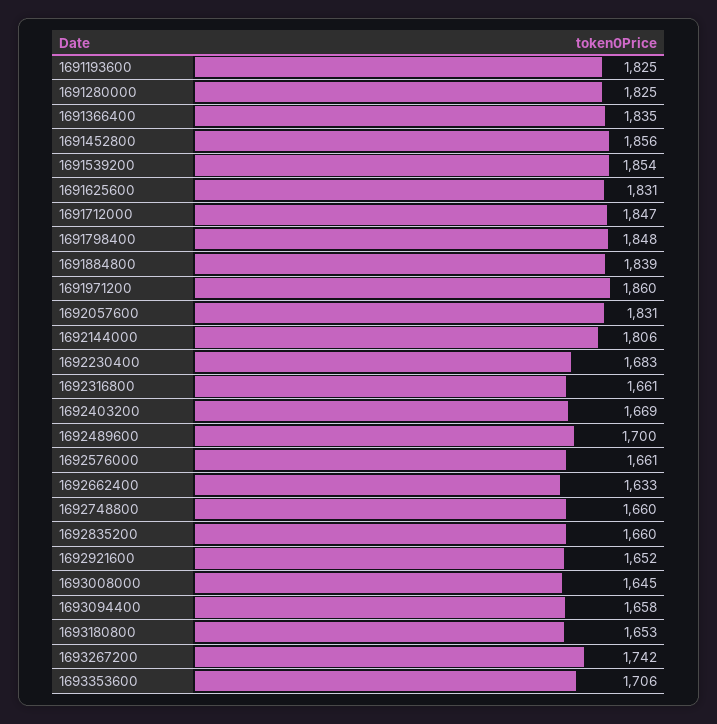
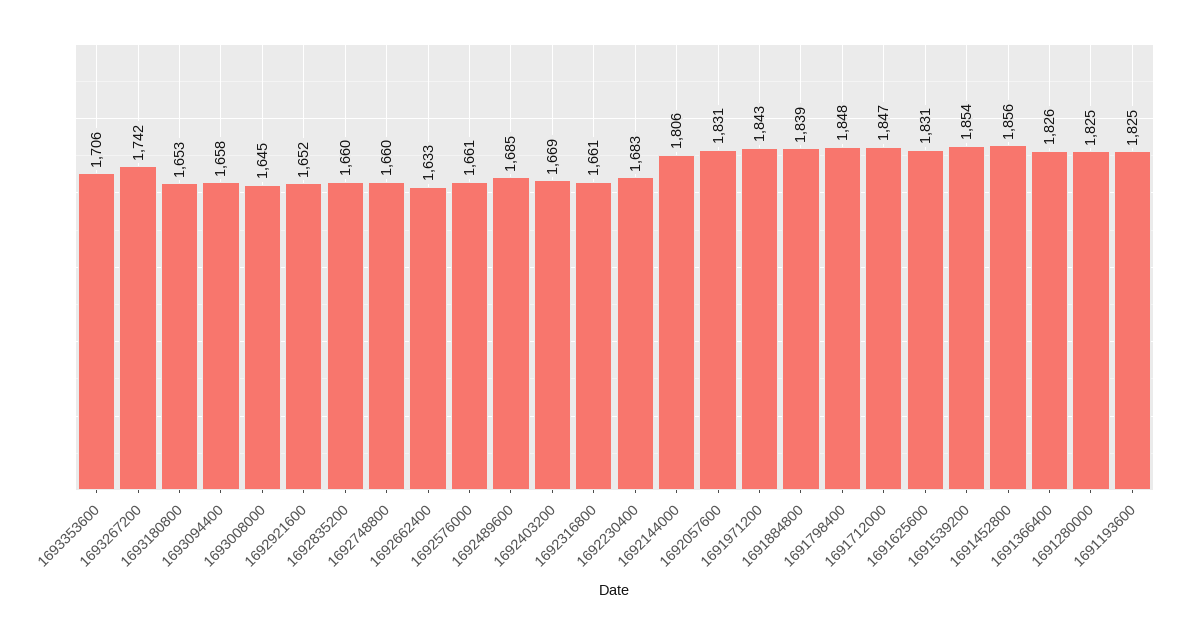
1691366400: 1835 -> 1826
1691971200: 1860 -> 1843
1692489600: 1700 -> 1685

